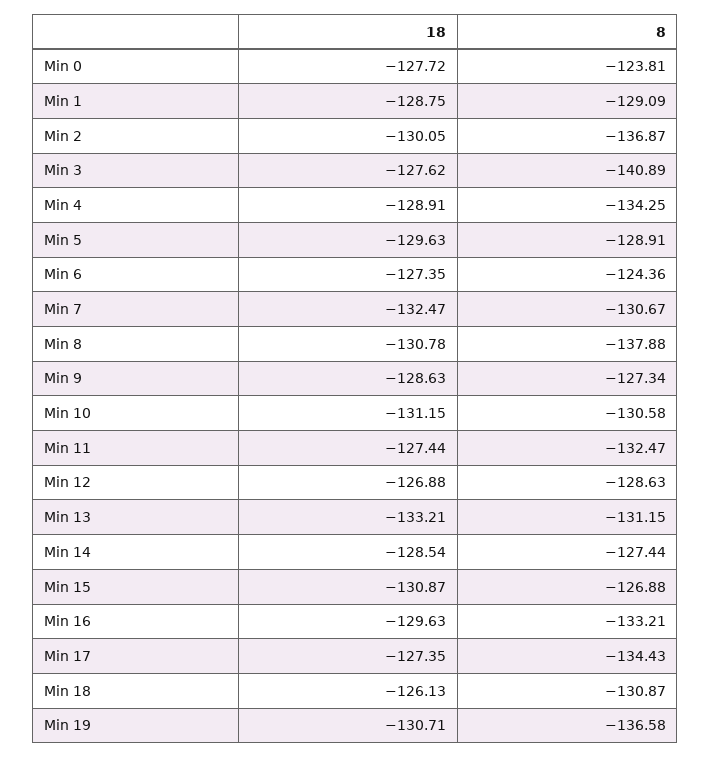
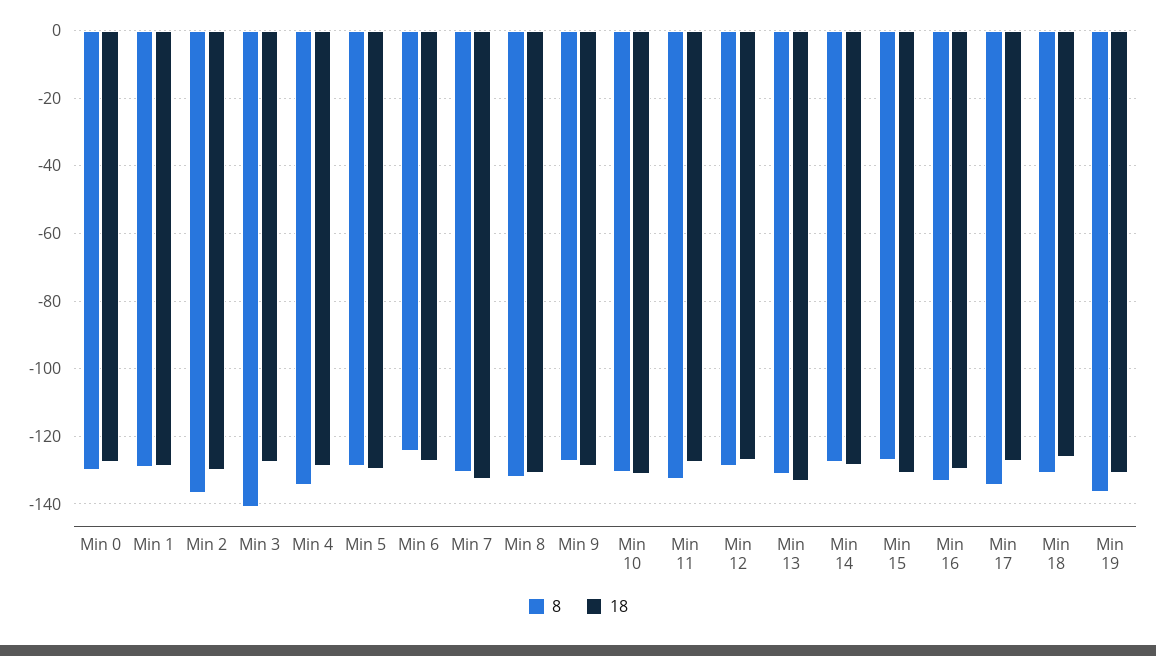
8, Min 0: -123.81 -> -130
8, Min 8: -137.88 -> -132

